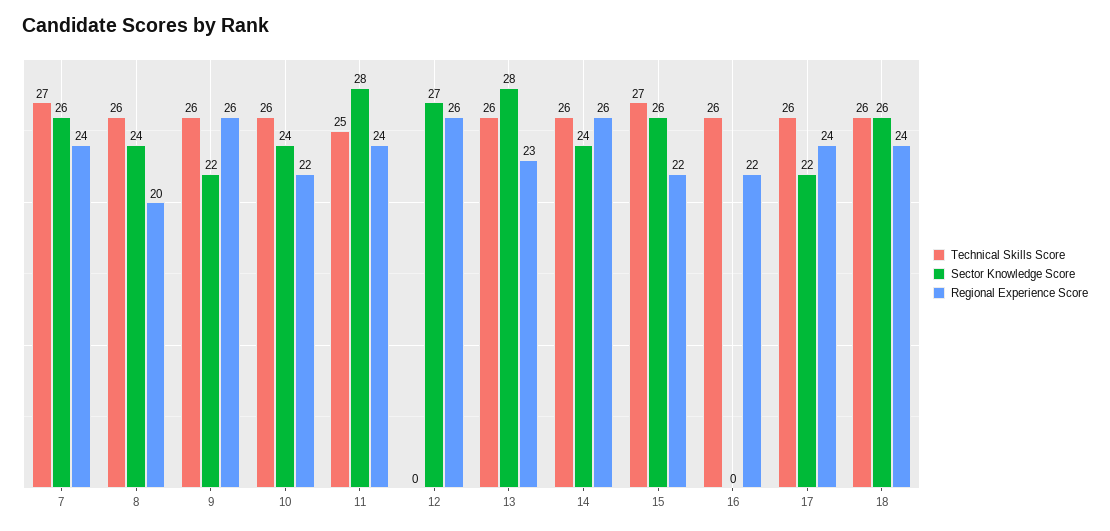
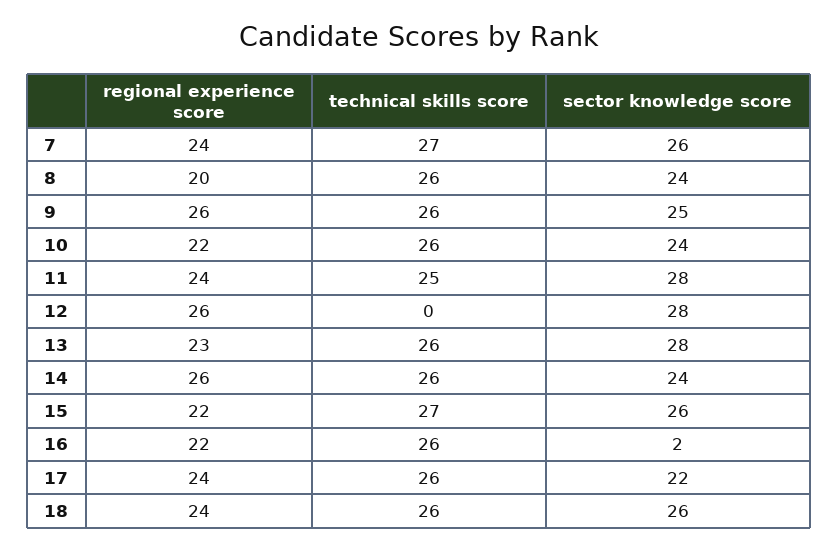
Sector Knowledge Score, 9: 22 -> 25
Sector Knowledge Score, 12: 27 -> 28
Sector Knowledge Score, 16: 0 -> 2

